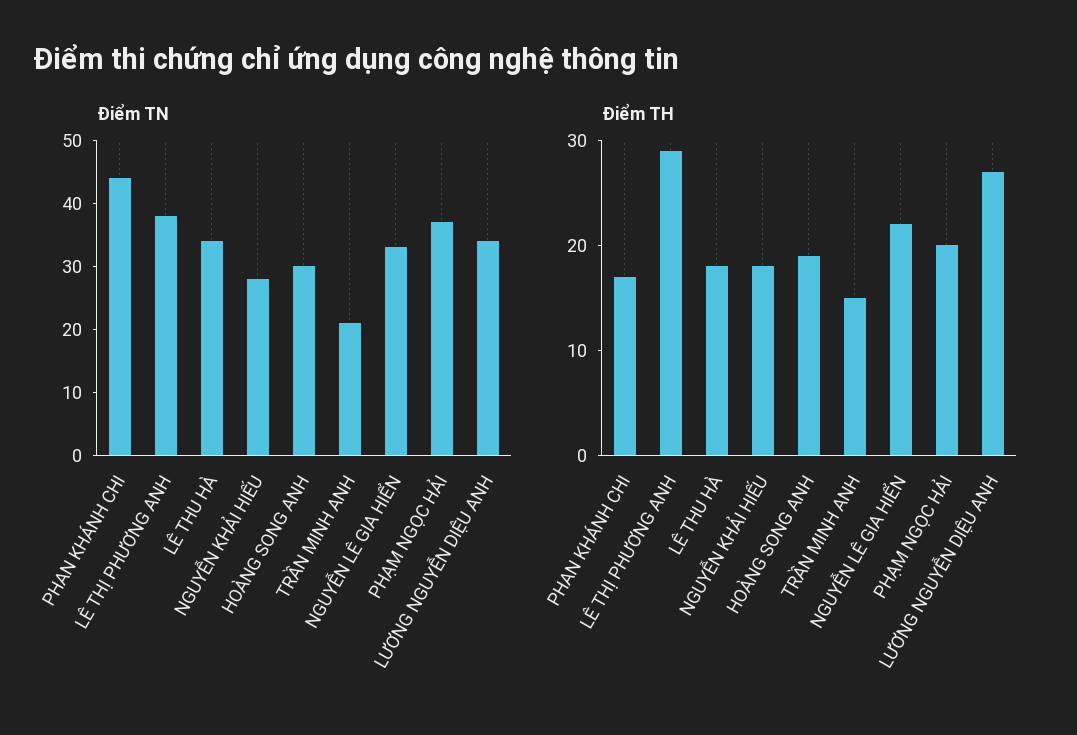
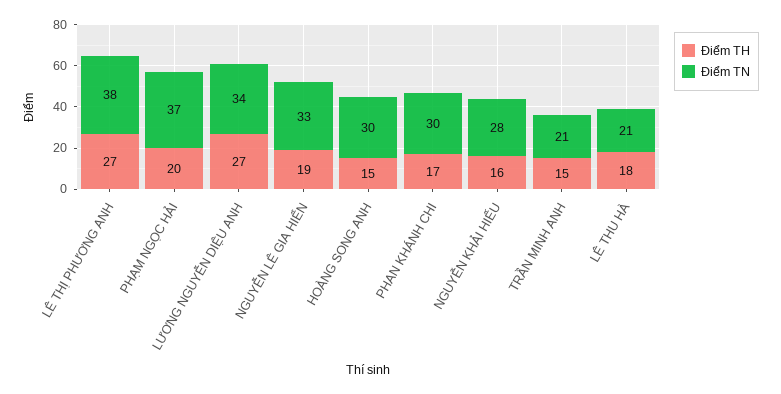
Điểm TN, PHAN KHÁNH CHI: 45 -> 30
Điểm TN, LÊ THU HÀ: 35 -> 21
Điểm TH, LÊ THỊ PHƯƠNG ANH: 29 -> 27
Điểm TH, NGUYỄN KHẢI HIẾU: 18 -> 16
Điểm TH, HOÀNG SONG ANH: 19 -> 15
Điểm TH, NGUYỄN LÊ GIA HIỂN: 22 -> 19

